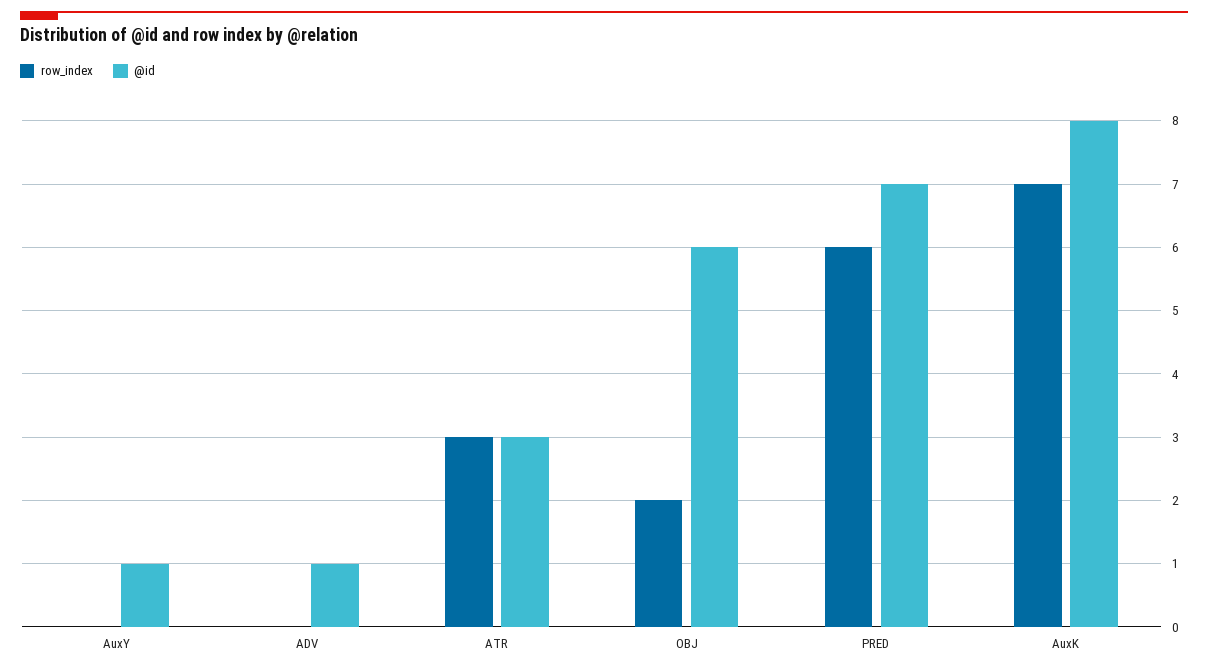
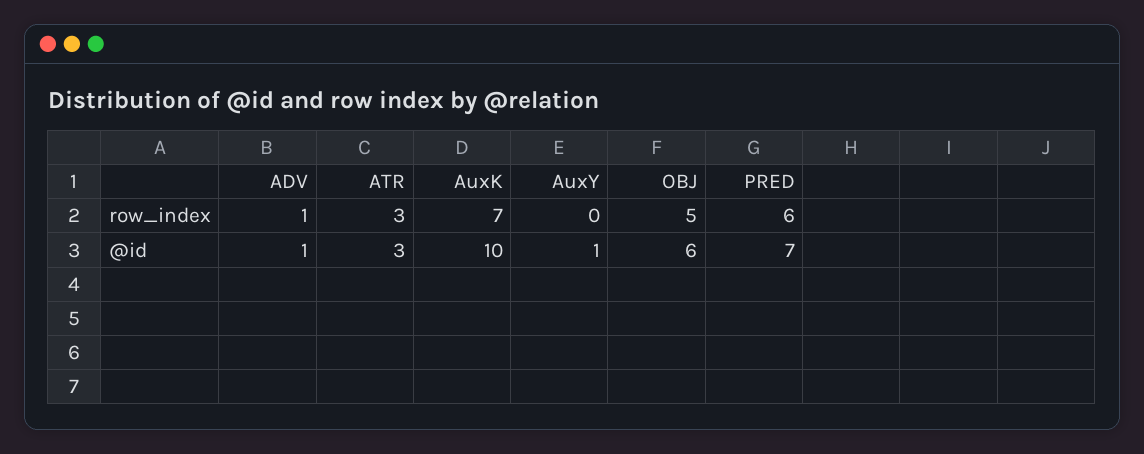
row_index, ADV: 0 -> 1
row_index, OBJ: 2 -> 5
@id, AuxK: 8 -> 10

